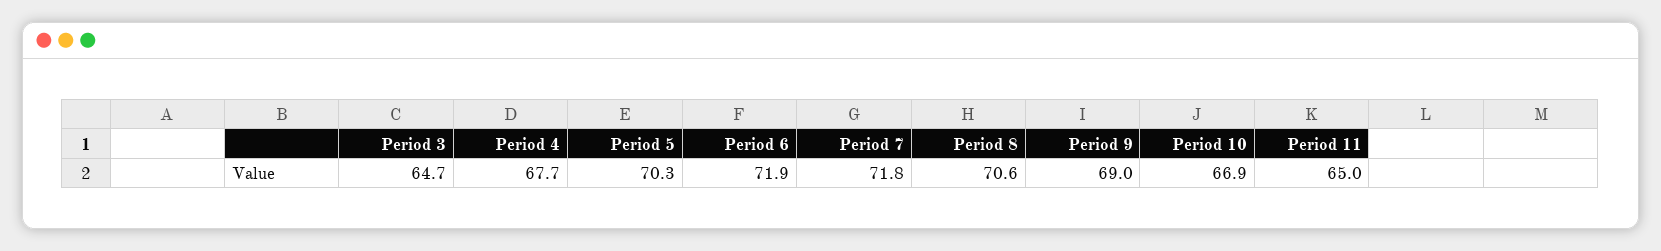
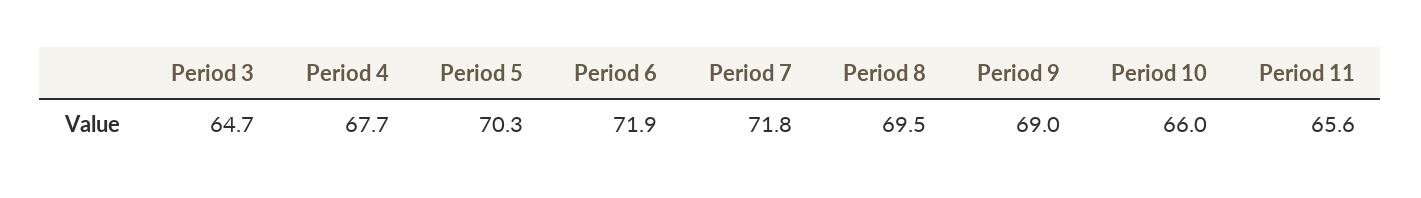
Period 8: 70.6 -> 69.5
Period 10: 66.9 -> 66
Period 11: 65 -> 65.6

